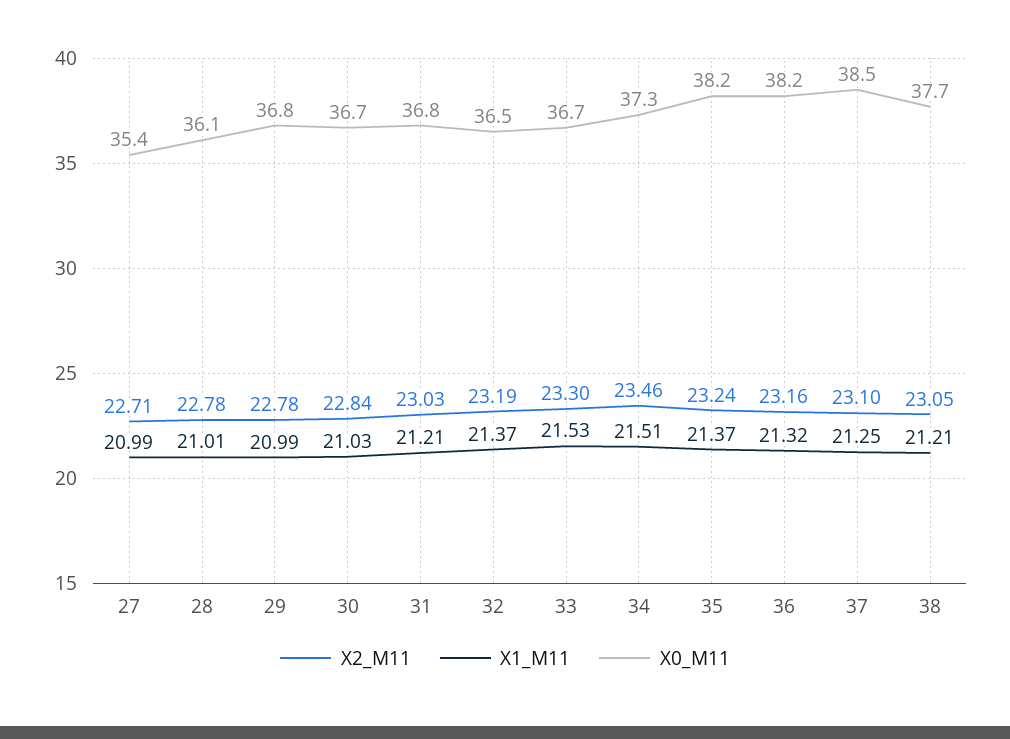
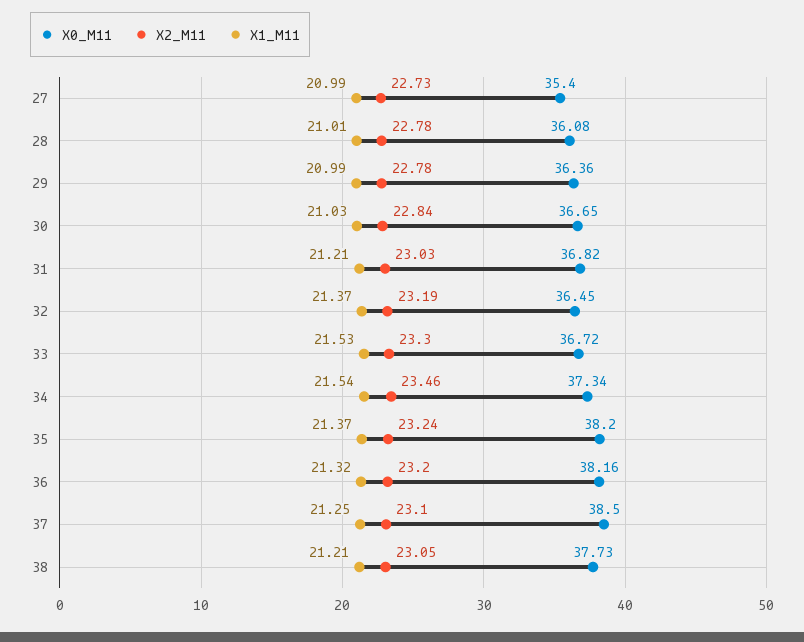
X2_M11, 27: 22.71 -> 22.73
X0_M11, 29: 36.8 -> 36.36
X1_M11, 34: 21.51 -> 21.54
X2_M11, 36: 23.16 -> 23.2

